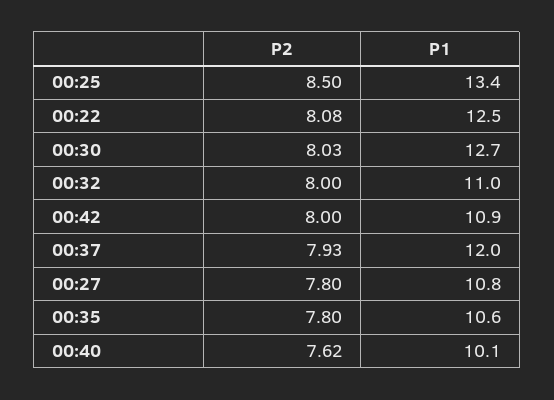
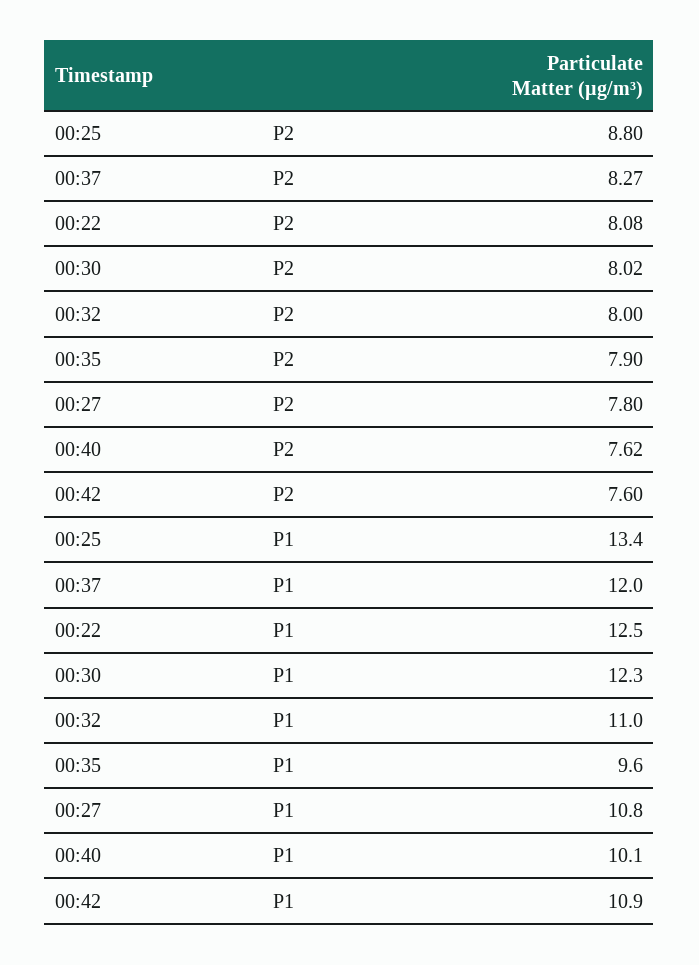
P2, 00:25: 8.5 -> 8.8
P2, 00:30: 8.03 -> 8.02
P1, 00:30: 12.7 -> 12.3
P2, 00:42: 8 -> 7.6
P2, 00:37: 7.93 -> 8.27
P2, 00:35: 7.8 -> 7.9
P1, 00:35: 10.6 -> 9.6

